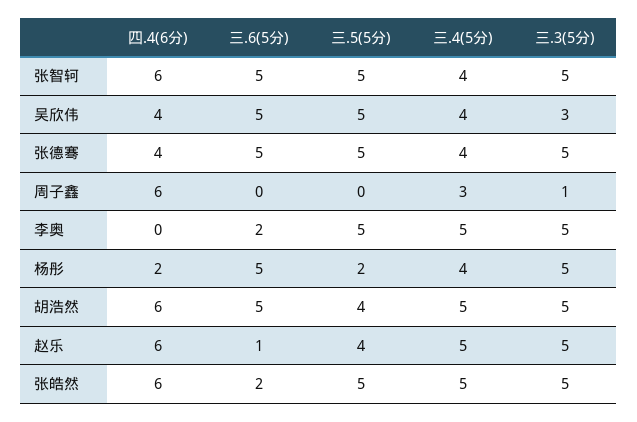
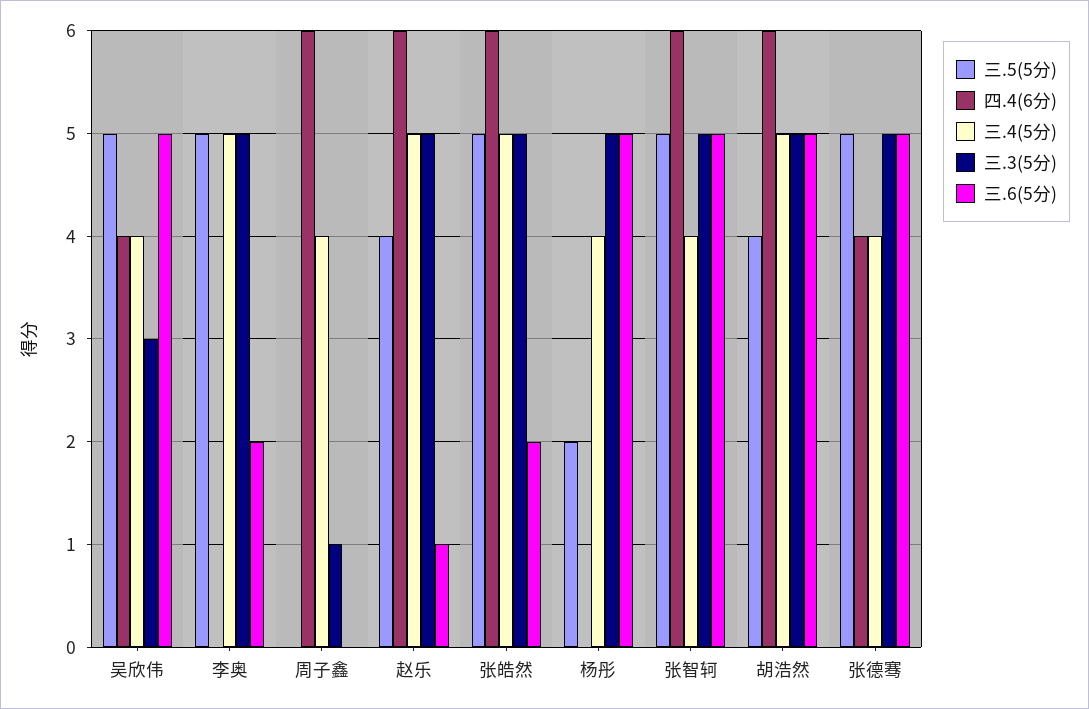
三.4(5分), 周子鑫: 3 -> 4
四.4(6分), 杨彤: 2 -> 0

